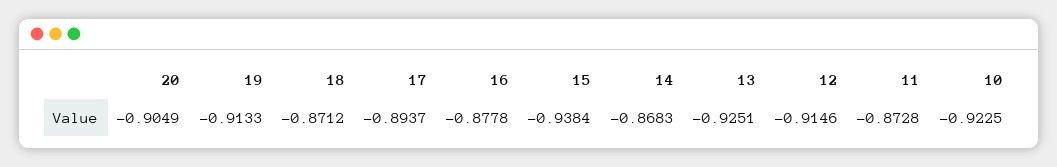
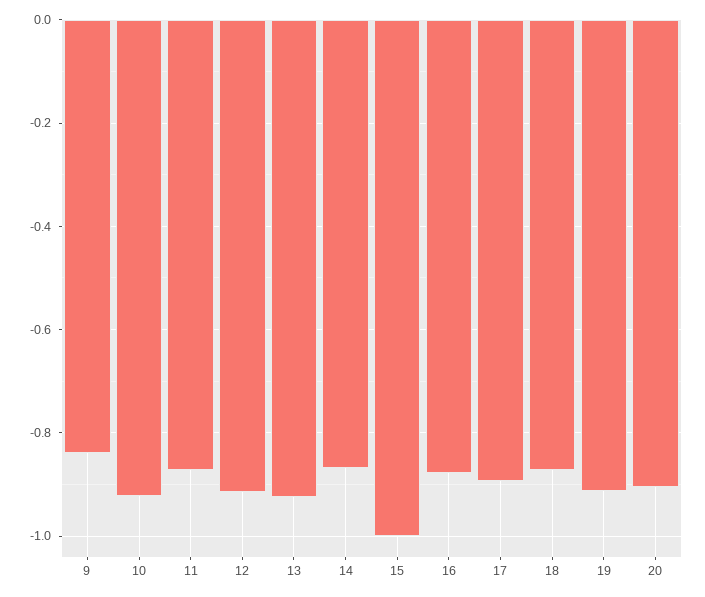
15: -0.9384 -> -1
9: none -> -0.84

